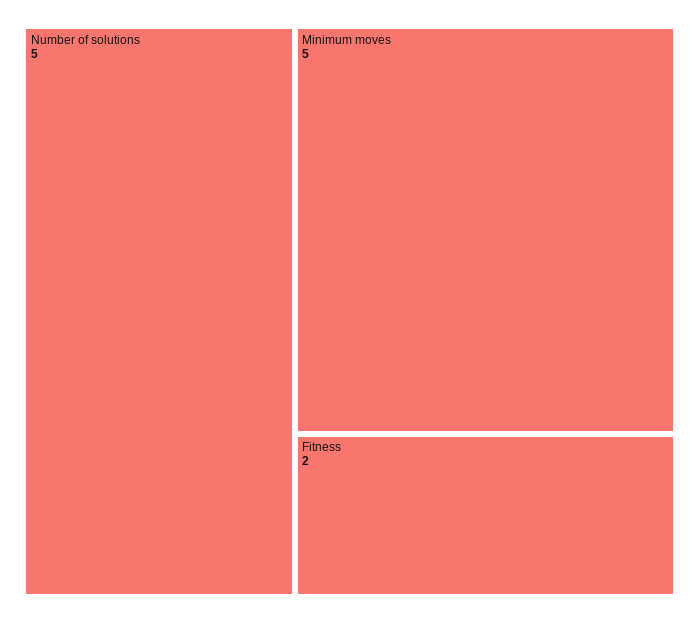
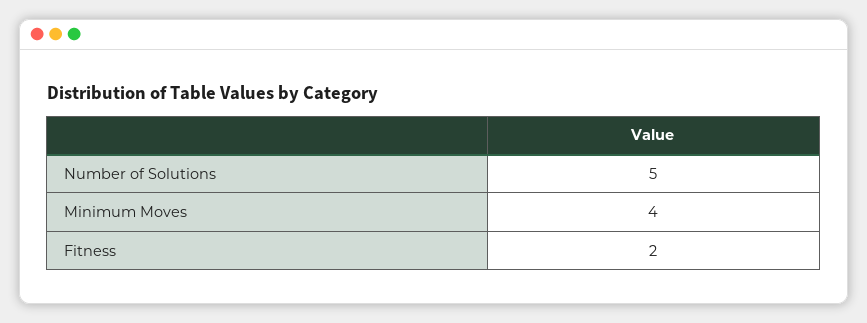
Minimum moves: 5 -> 4

